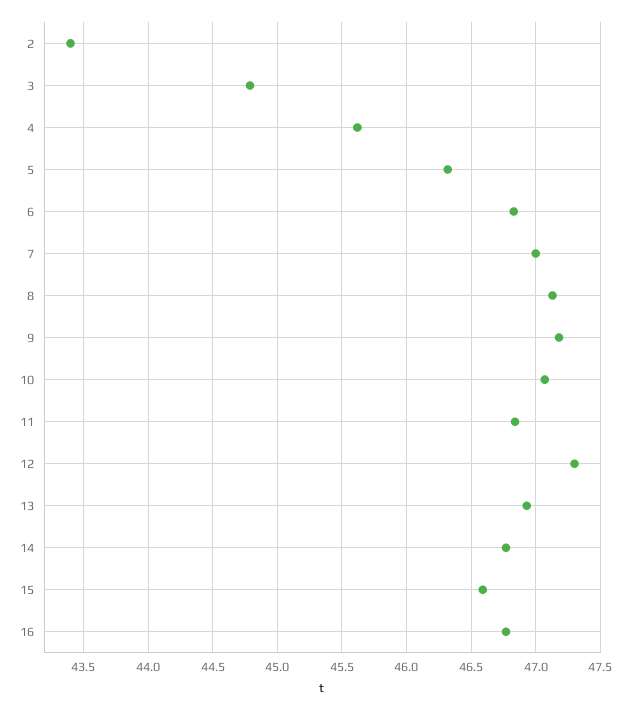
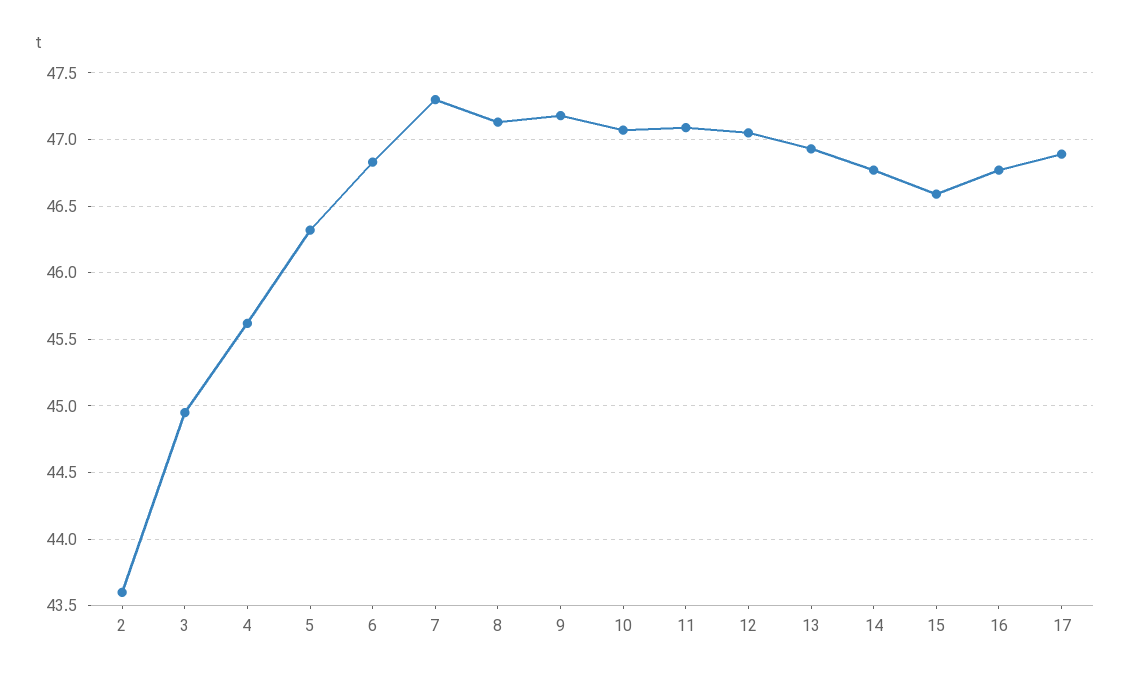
2: 43.4 -> 43.6
3: 44.8 -> 44.95
7: 47 -> 47.3
11: 46.85 -> 47.1
12: 47.3 -> 47.05
17: none -> 46.9

